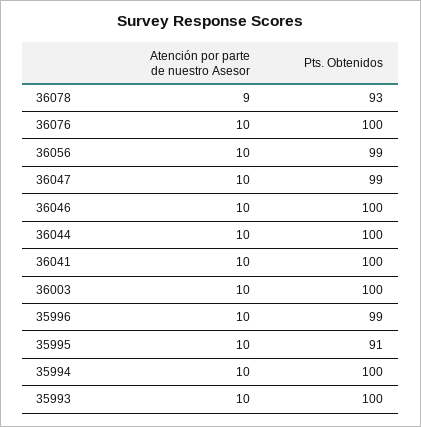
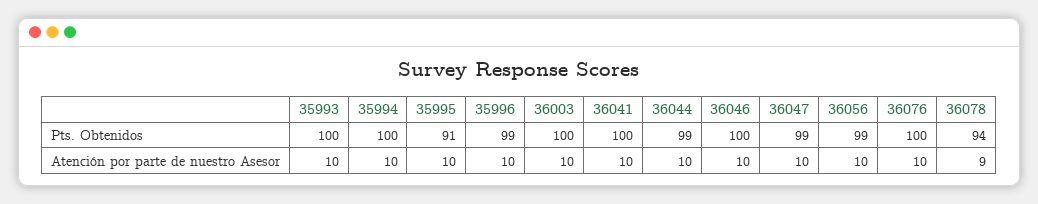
Pts. Obtenidos, 36078: 93 -> 94
Pts. Obtenidos, 36044: 100 -> 99

